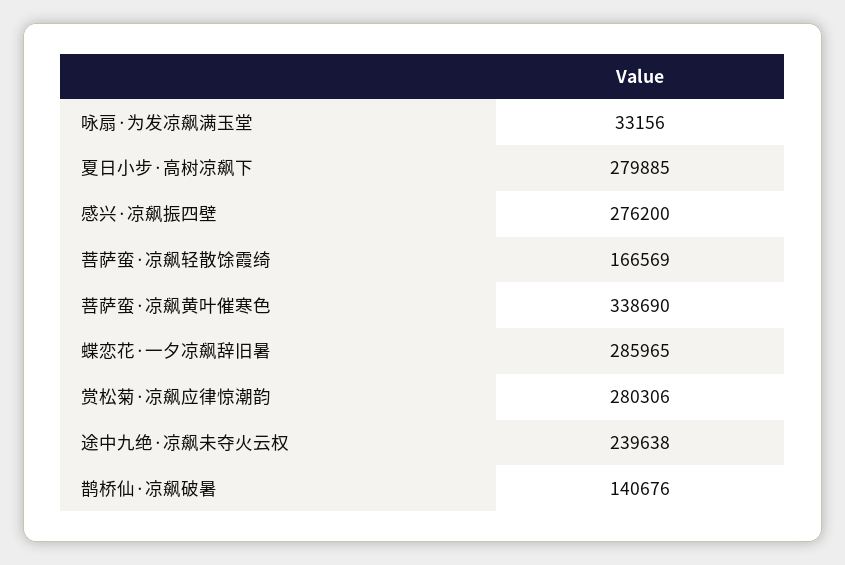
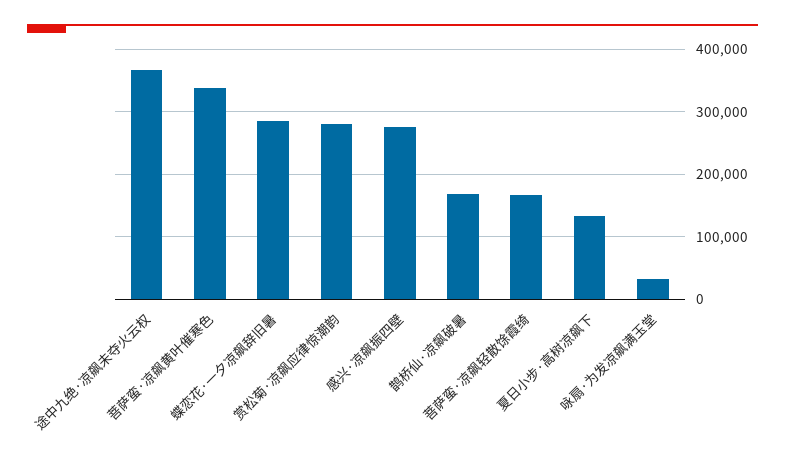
夏日小步·高树凉飙下: 279885 -> 130000
途中九绝·凉飙未夺火云权: 239638 -> 370000
鹊桥仙·凉飙破暑: 140676 -> 170000

